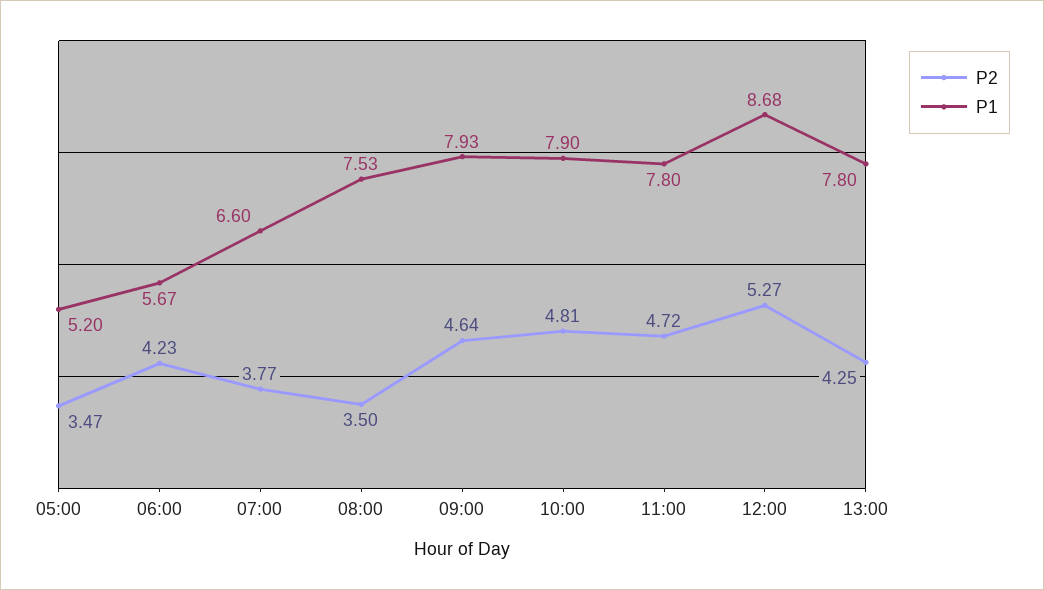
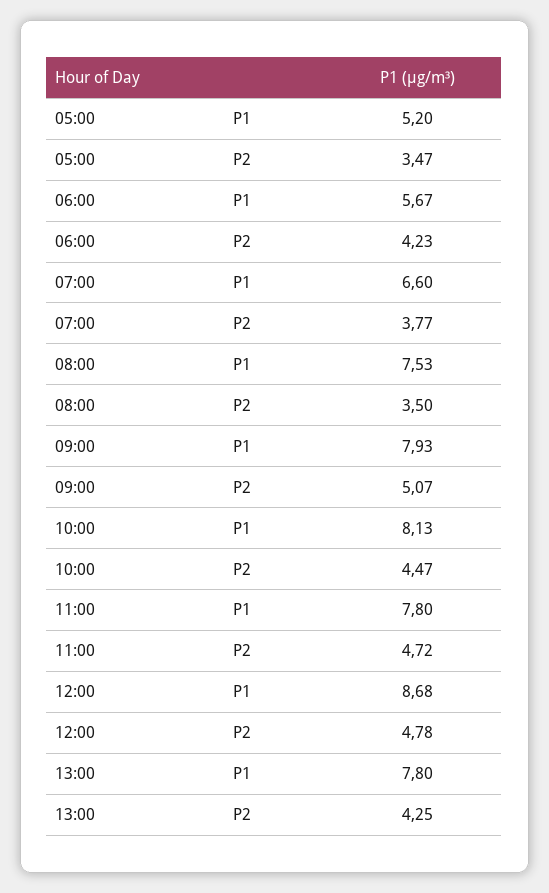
P2, 09:00: 4.64 -> 5.07
P2, 10:00: 4.81 -> 4.47
P1, 10:00: 7.9 -> 8.13
P2, 12:00: 5.27 -> 4.78

